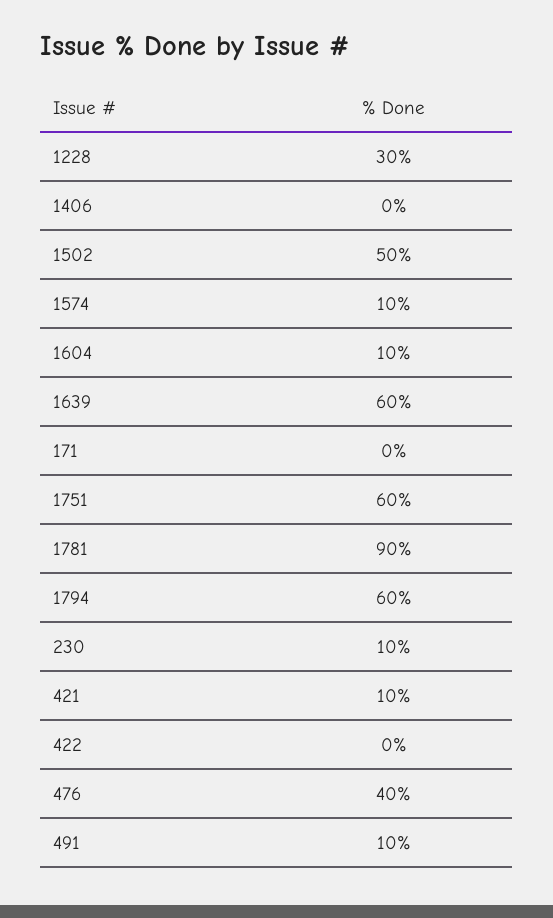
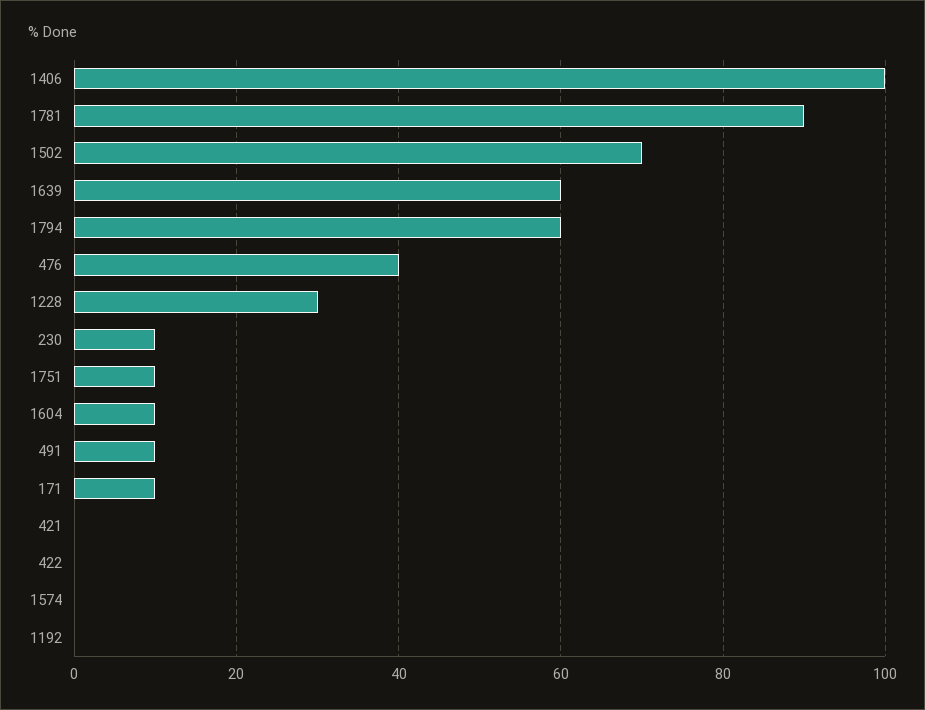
1406: 0 -> 100
1502: 50 -> 70
1574: 10 -> 0
171: 0 -> 10
1751: 60 -> 10
421: 10 -> 0
1192: none -> 0

